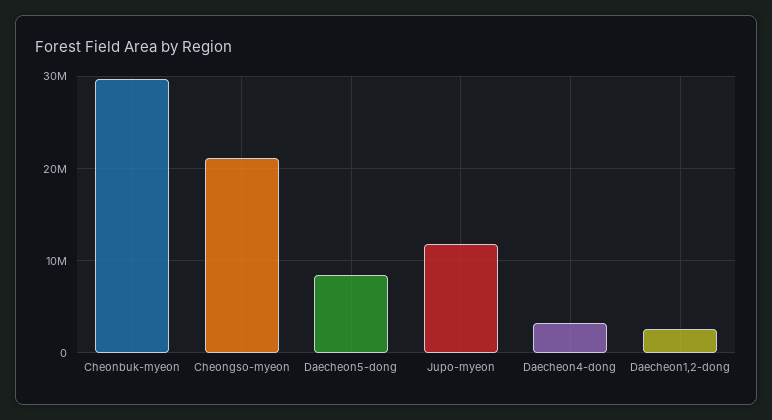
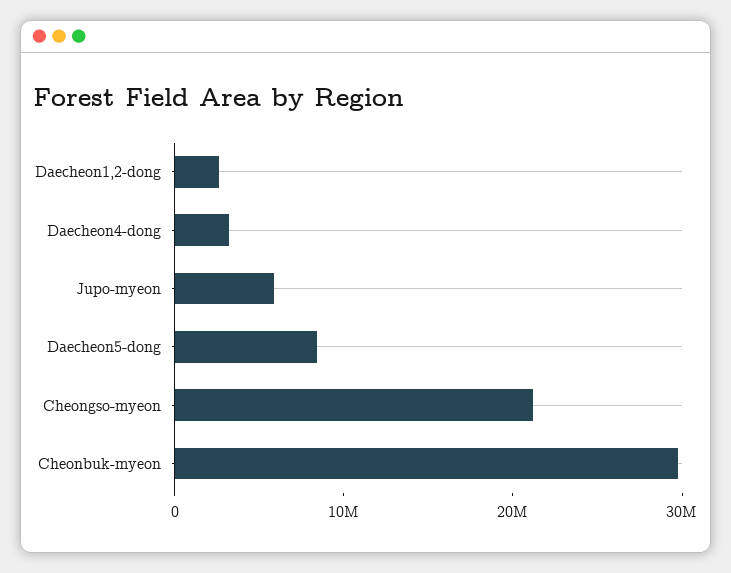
Jupo-myeon: 12000000 -> 6000000

